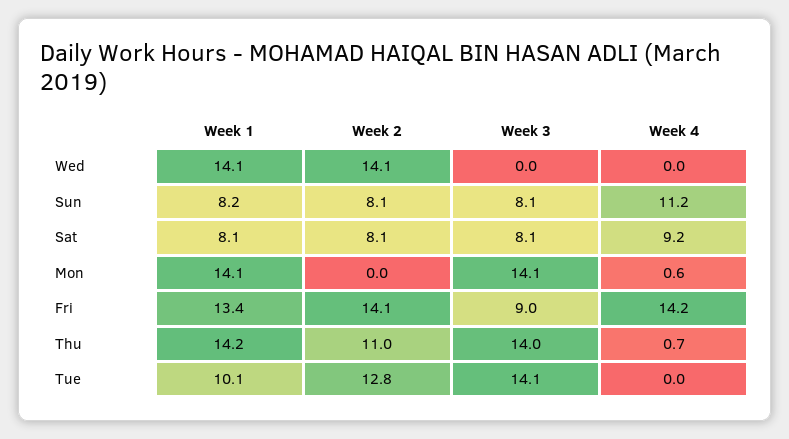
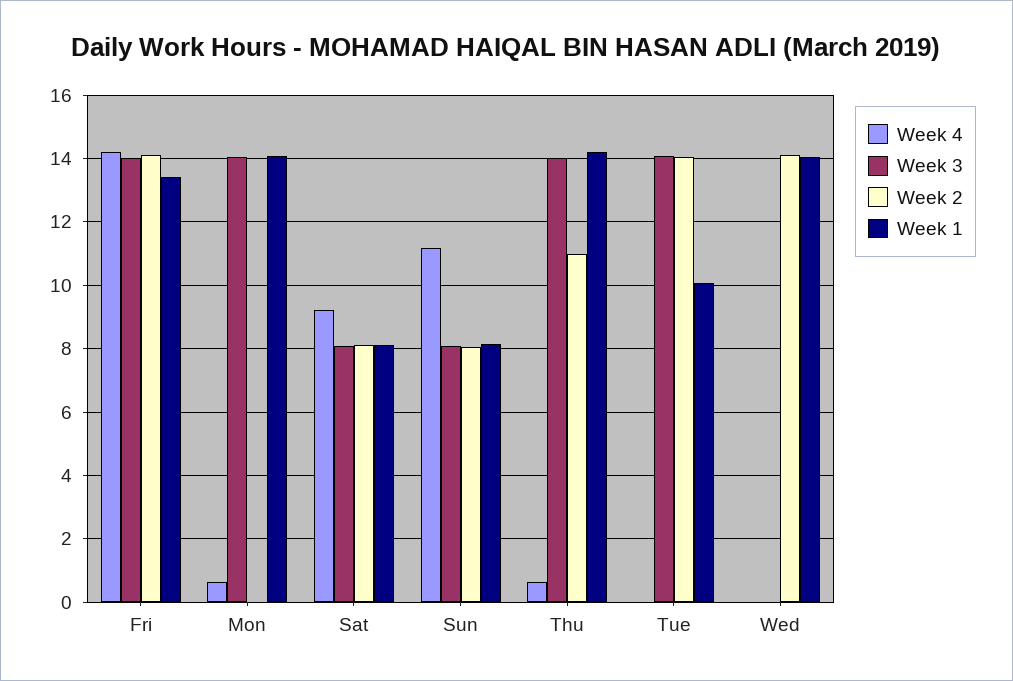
Week 3, Fri: 9 -> 14
Week 2, Tue: 12.8 -> 14

